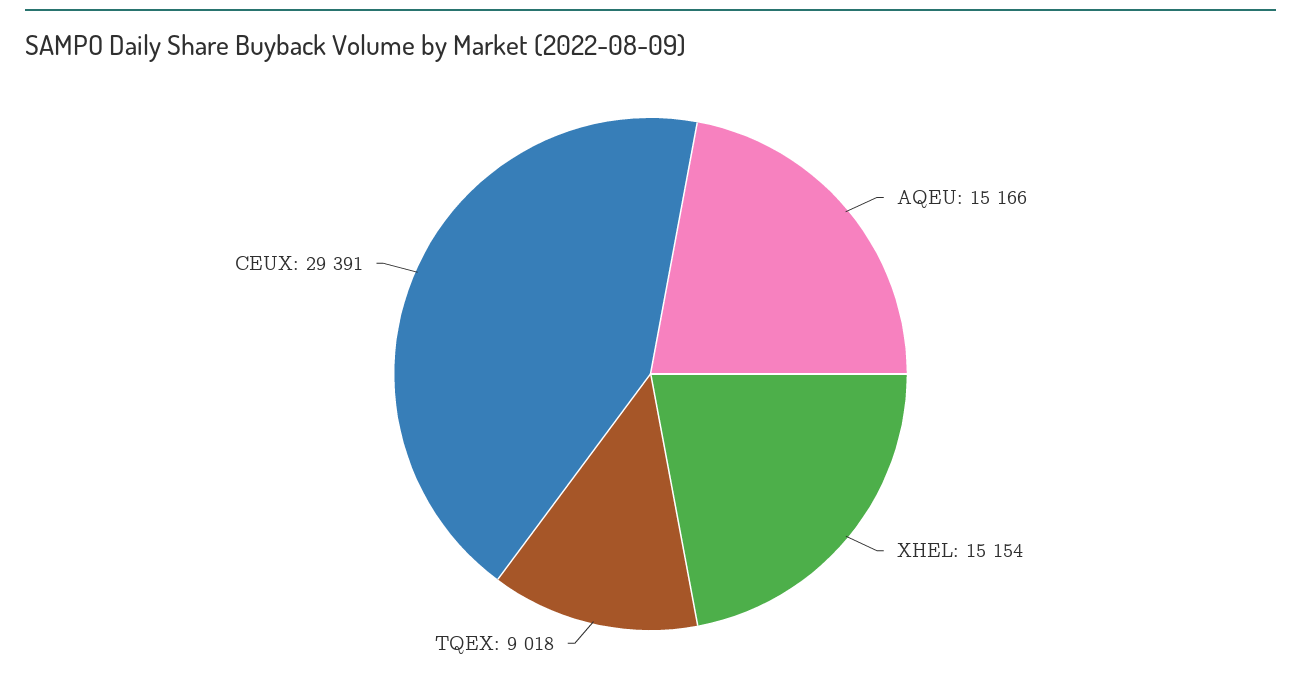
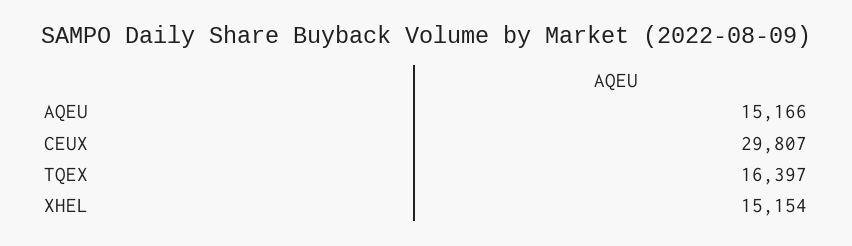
TQEX: 9018 -> 16397
CEUX: 29391 -> 29807

